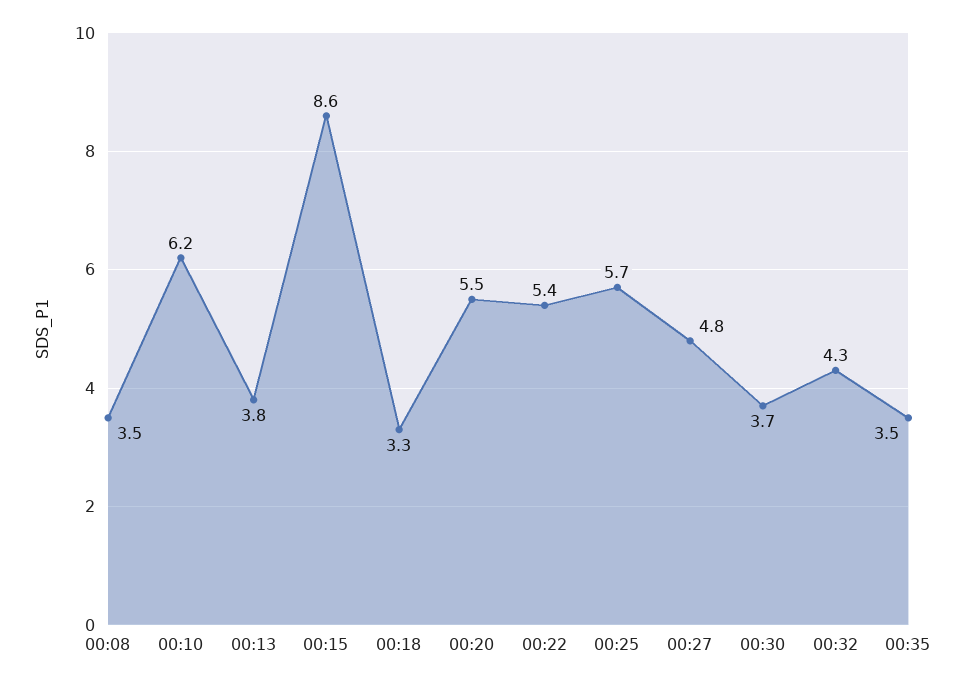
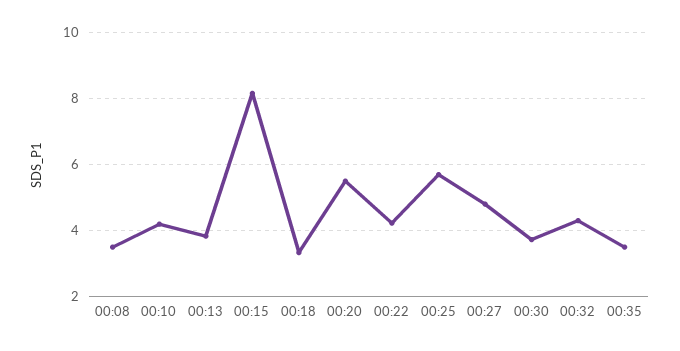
00:10: 6.2 -> 4.2
00:15: 8.6 -> 8.2
00:22: 5.4 -> 4.2

